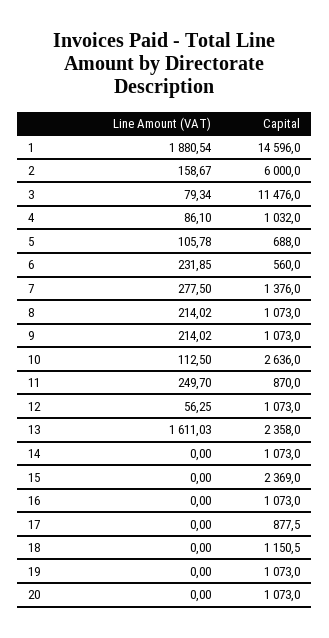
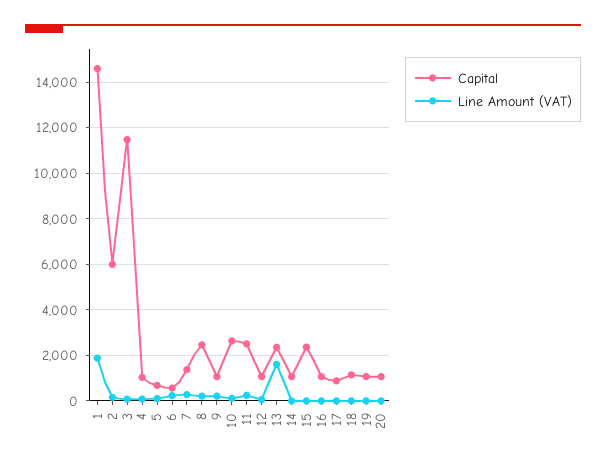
Capital, 8: 1073 -> 2500
Capital, 11: 870 -> 2500

